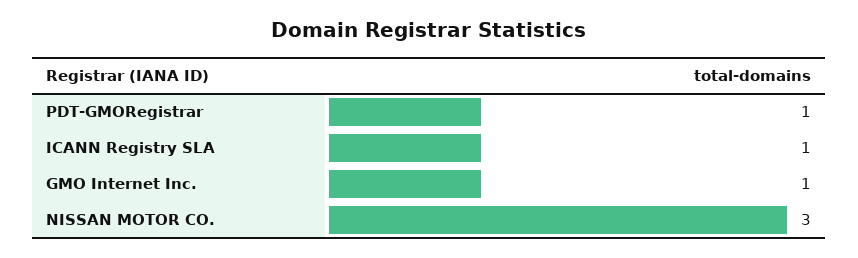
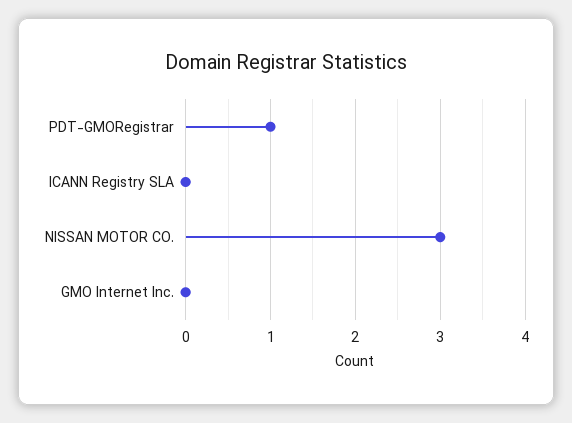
ICANN Registry SLA: 1 -> 0
GMO Internet Inc.: 1 -> 0

